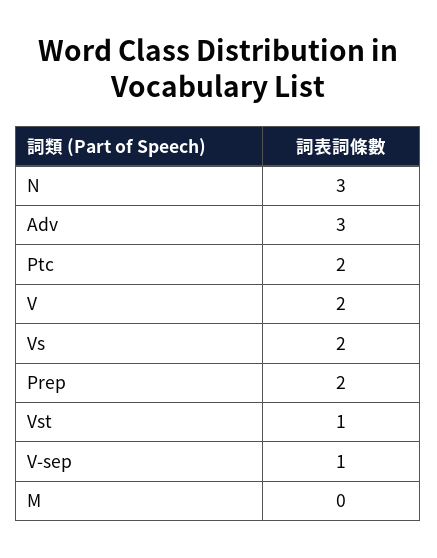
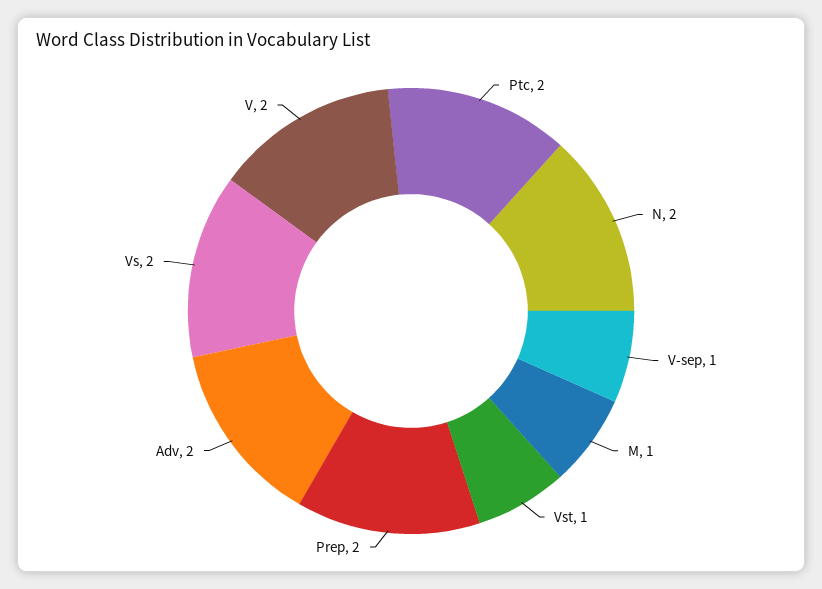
N: 3 -> 2
Adv: 3 -> 2
M: 0 -> 1

